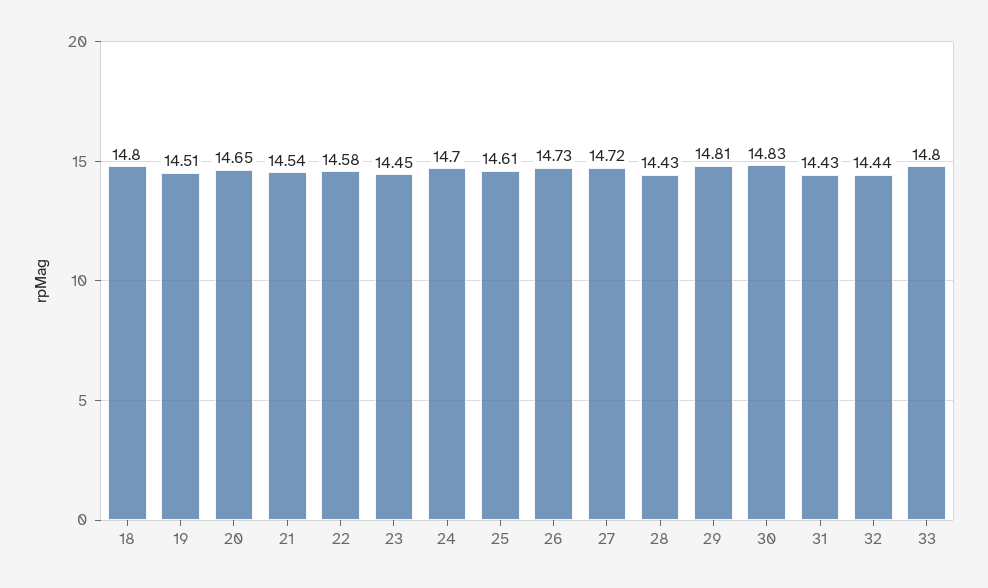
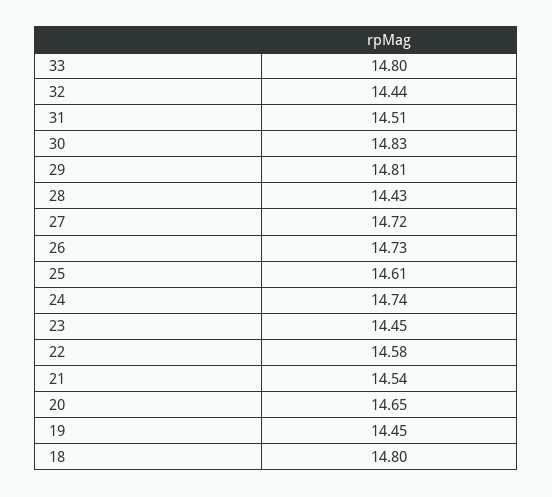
19: 14.51 -> 14.45
24: 14.7 -> 14.74
31: 14.43 -> 14.51

